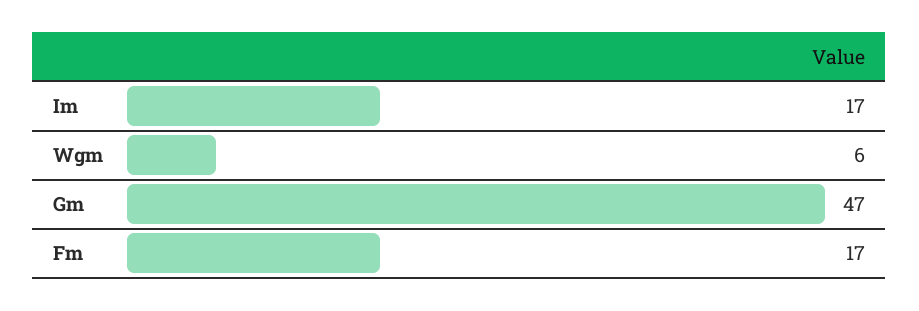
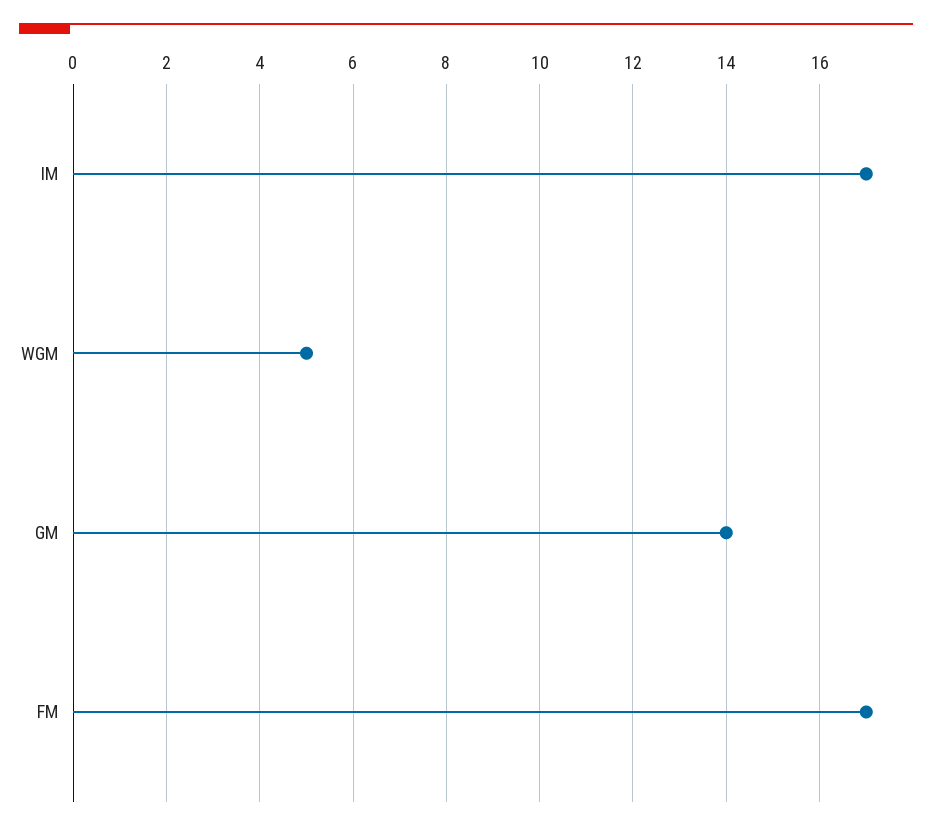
Wgm: 6 -> 5
Gm: 47 -> 14

